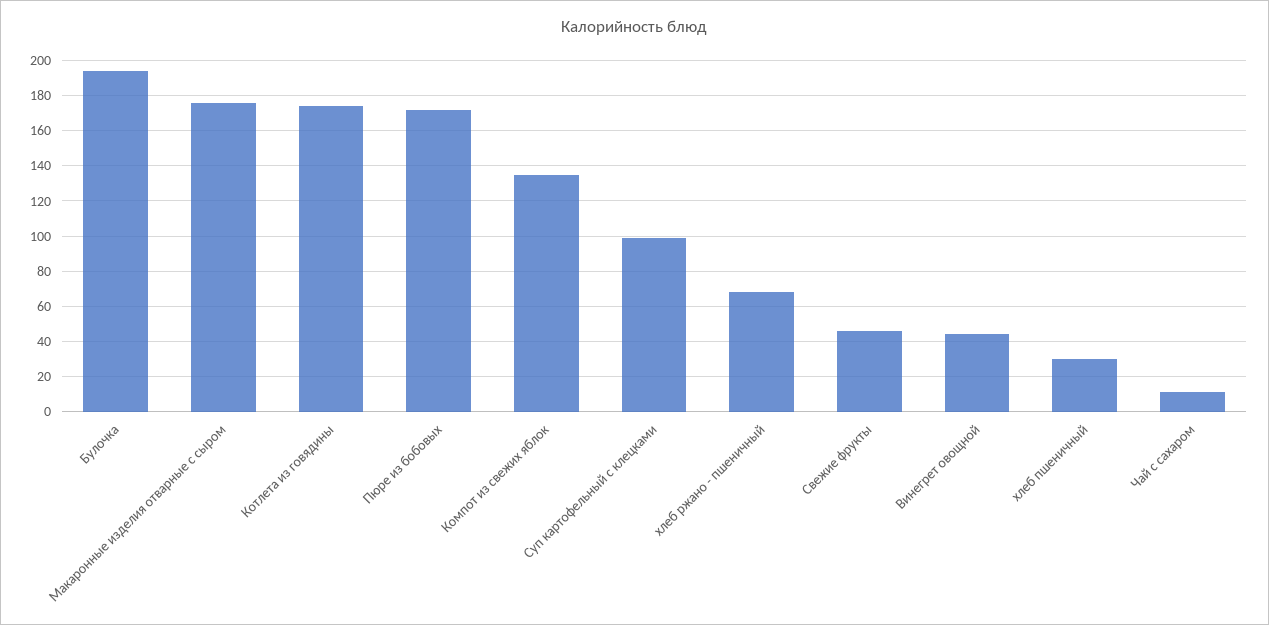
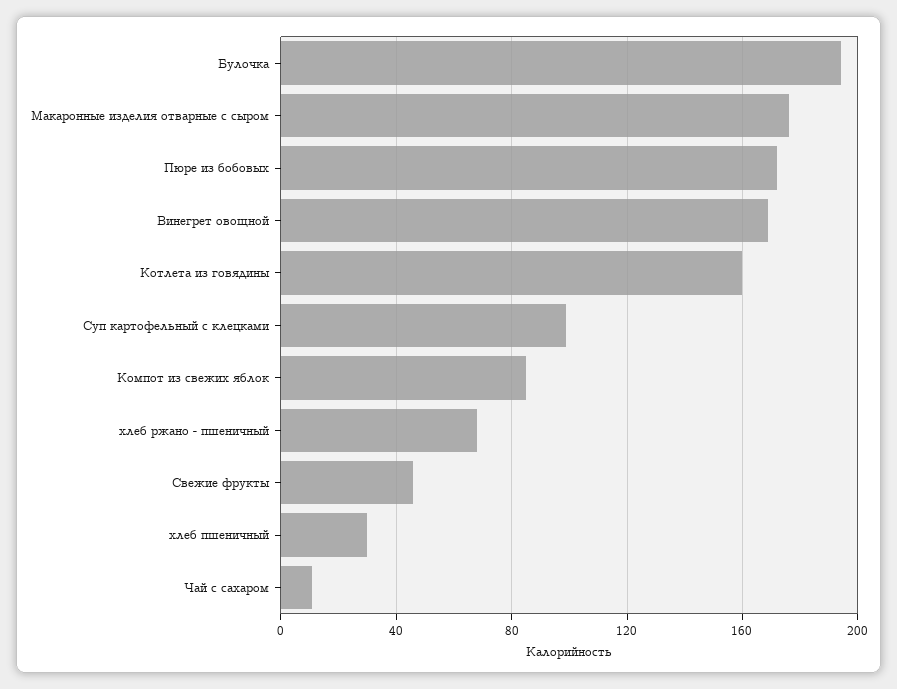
Котлета из говядины: 175 -> 160
Компот из свежих яблок: 135 -> 85
Винегрет овощной: 45 -> 170

